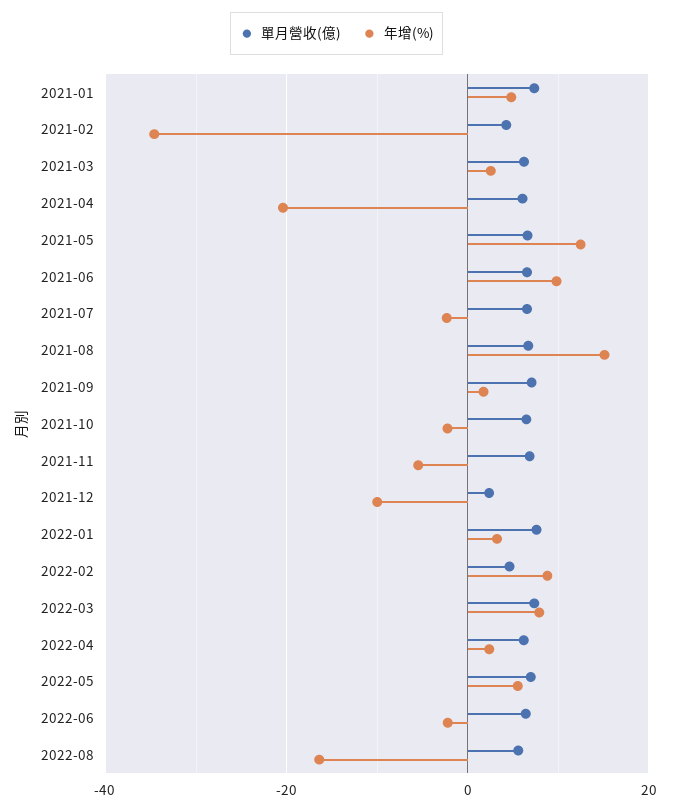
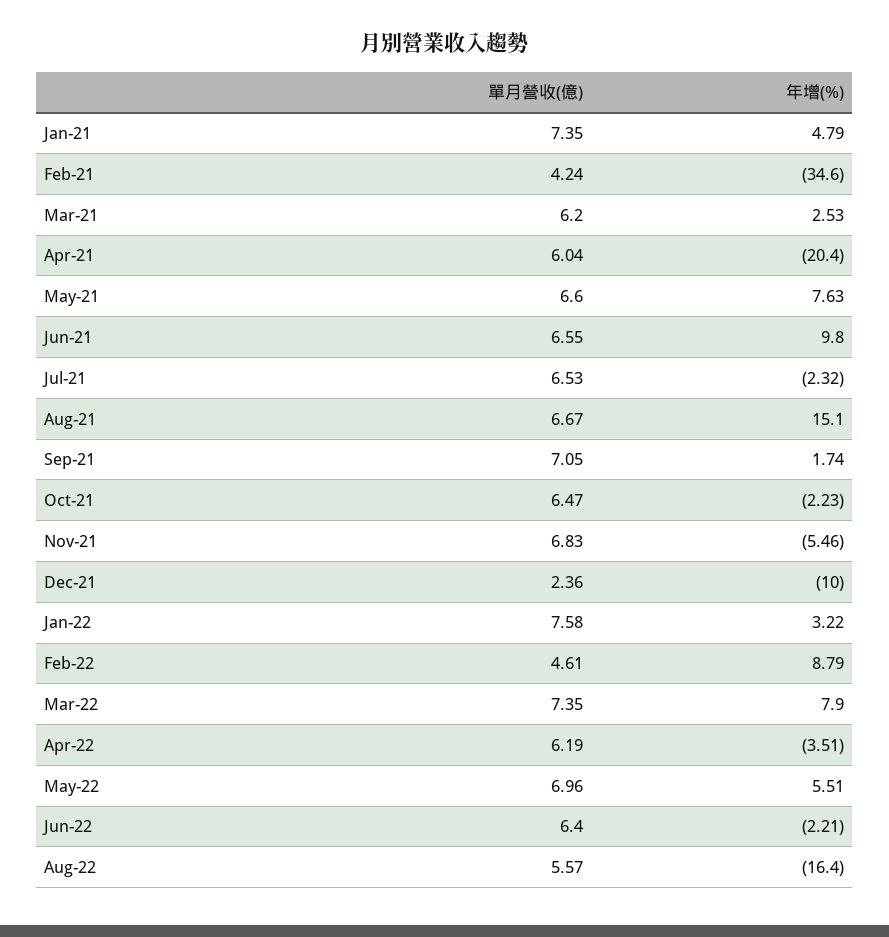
年增(%), 2021-05: 12 -> 7.63
年增(%), 2022-04: 2 -> -3.51

